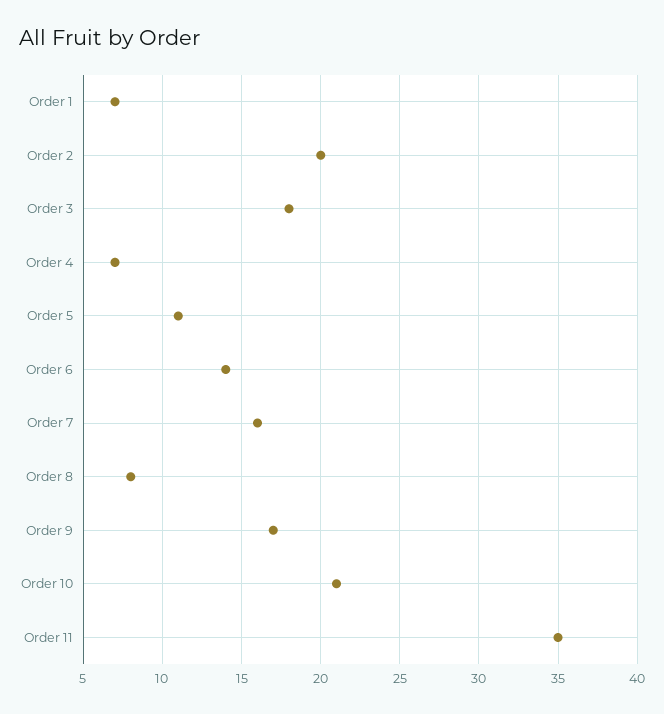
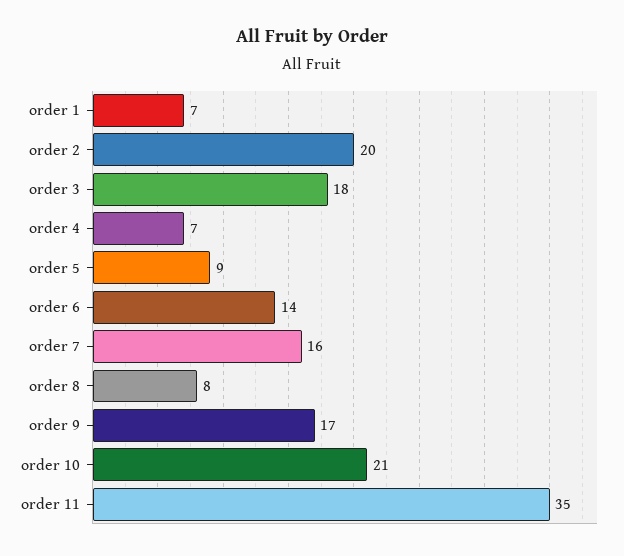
Order 5: 11 -> 9

